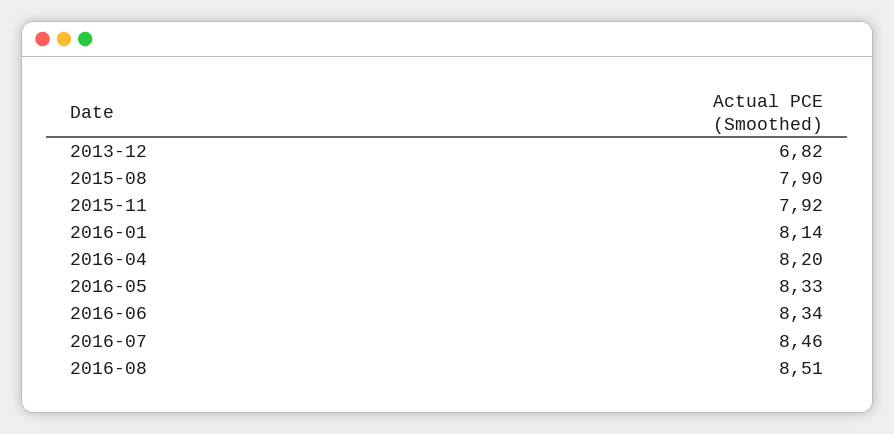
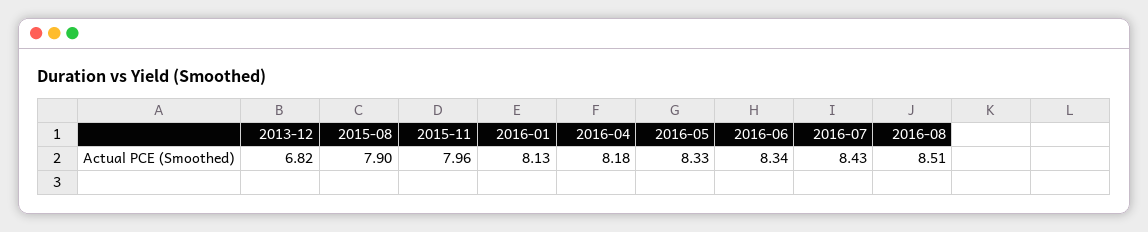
2015-11: 7.92 -> 7.96
2016-01: 8.14 -> 8.13
2016-04: 8.2 -> 8.18
2016-07: 8.46 -> 8.43

